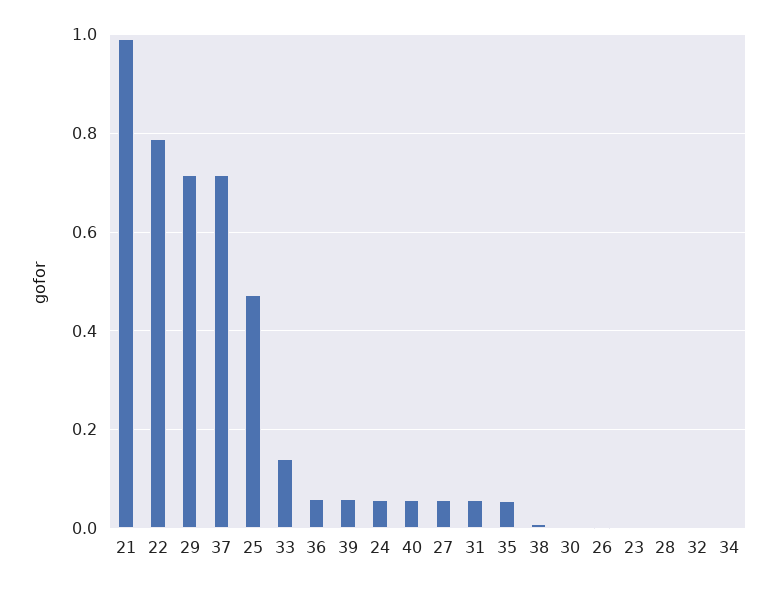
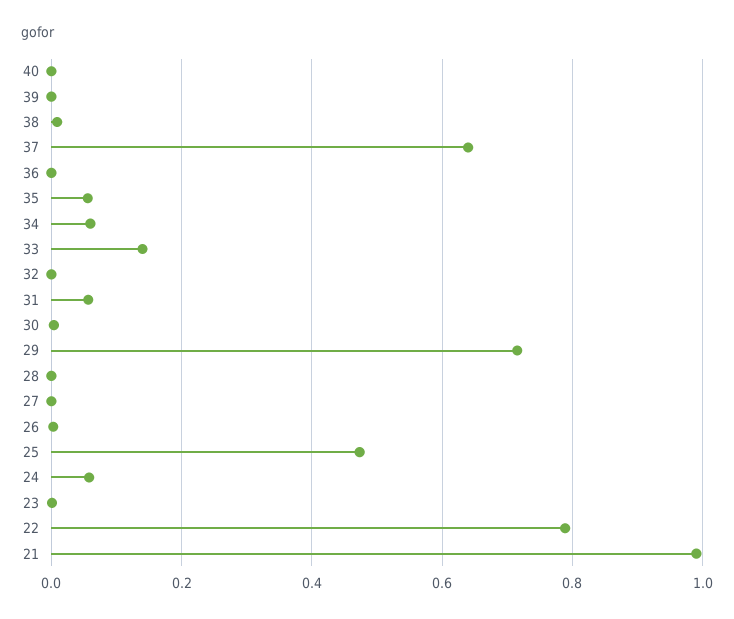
37: 0.72 -> 0.64
36: 0.06 -> 0
39: 0.06 -> 0
40: 0.06 -> 0
27: 0.06 -> 0
34: 0 -> 0.06

